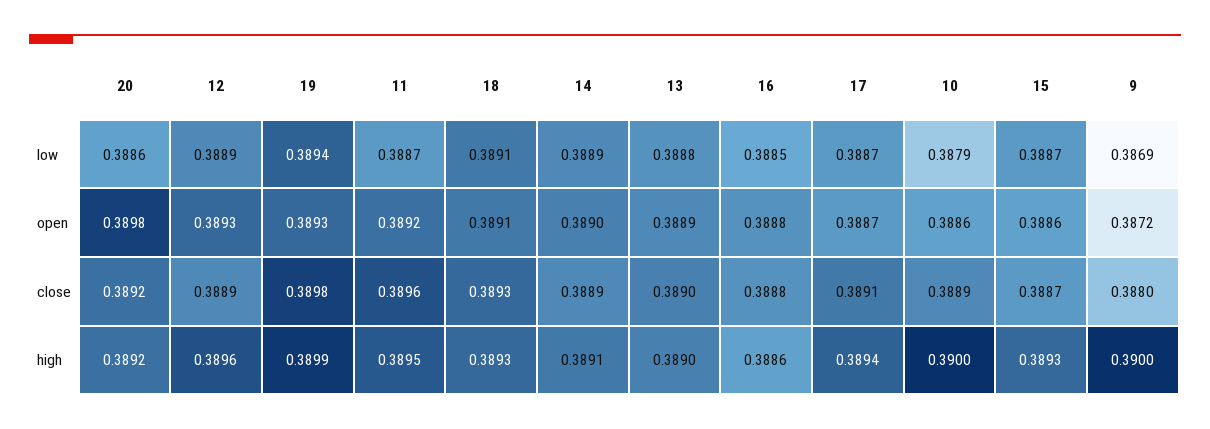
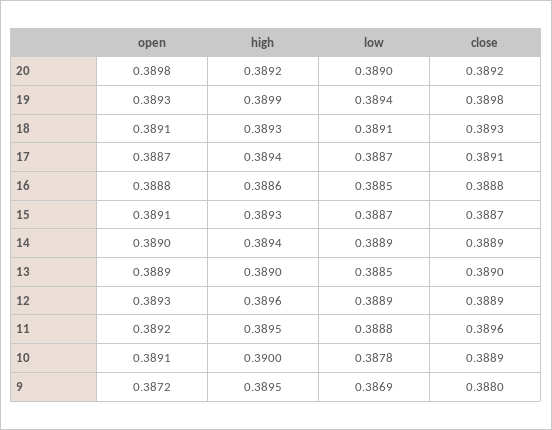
20, low: 0.3886 -> 0.389
11, low: 0.3887 -> 0.3888
13, low: 0.3888 -> 0.3885
10, low: 0.3879 -> 0.3878
10, open: 0.3886 -> 0.3891
15, open: 0.3886 -> 0.3891
14, high: 0.3891 -> 0.3894
9, high: 0.39 -> 0.3895

